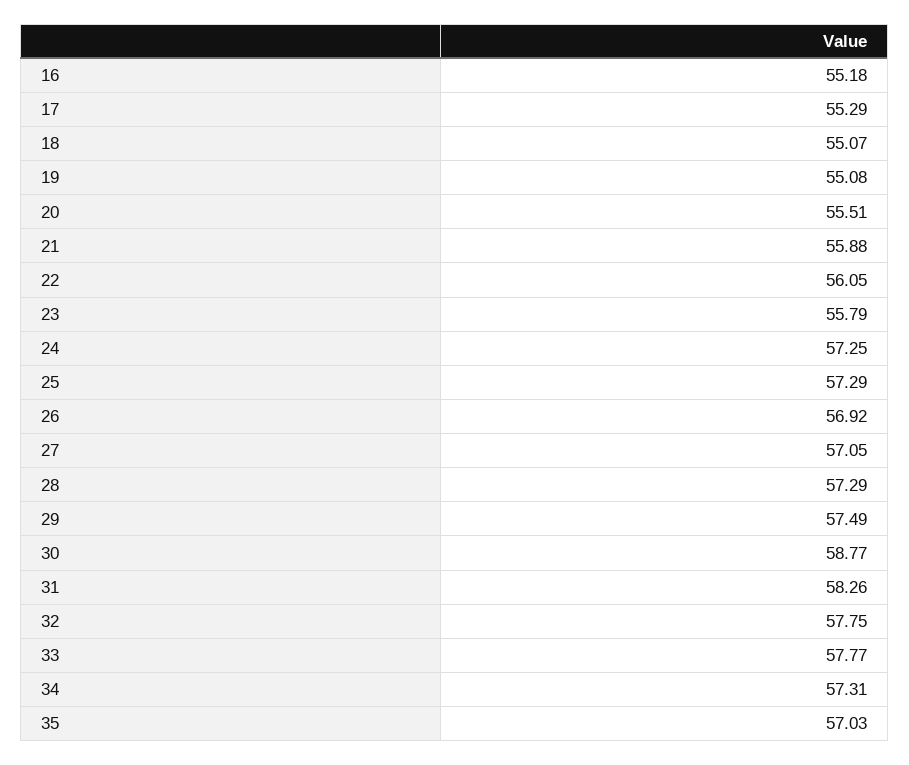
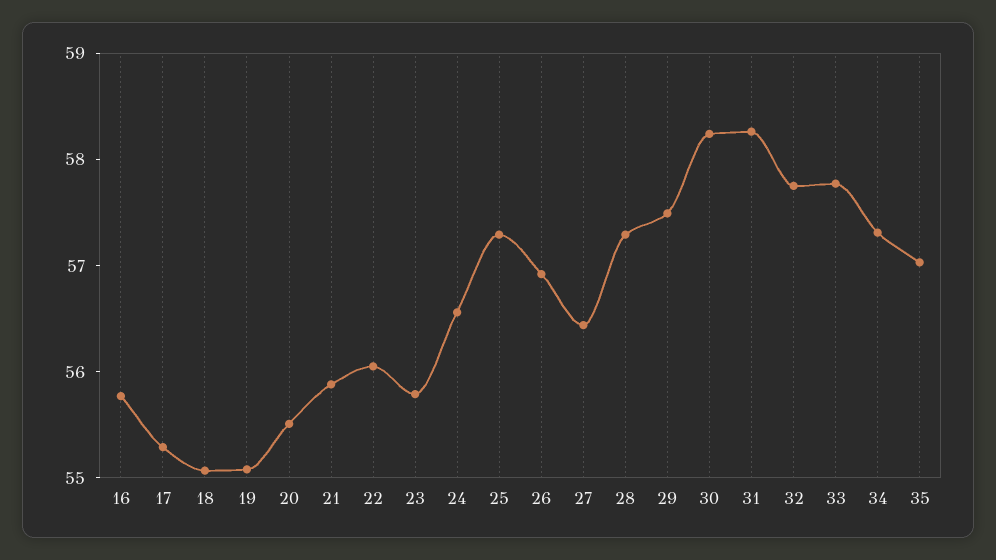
16: 55.18 -> 55.8
24: 57.25 -> 56.6
27: 57.05 -> 56.4
30: 58.77 -> 58.2

